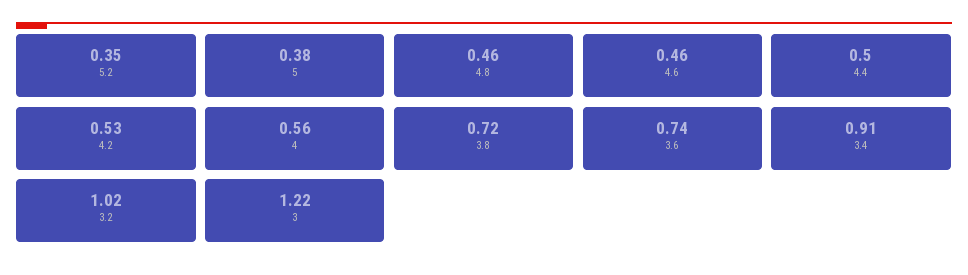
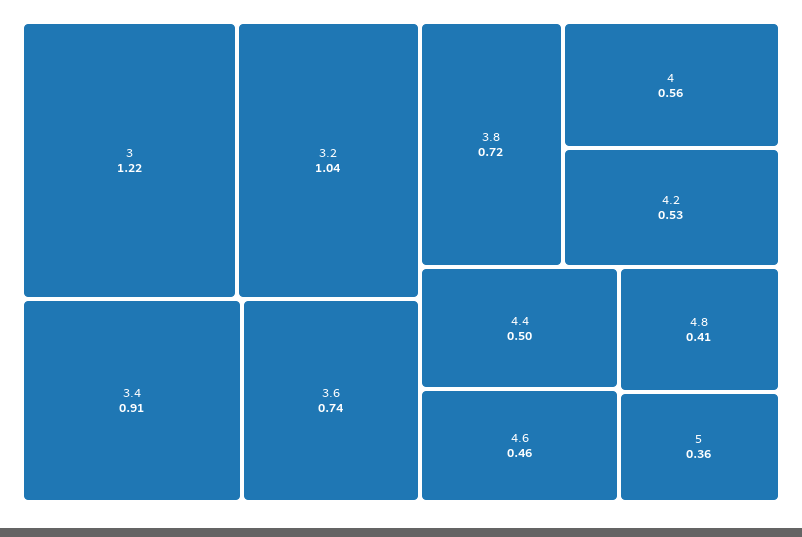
5.2: 0.35 -> none
5: 0.38 -> 0.36
4.8: 0.46 -> 0.41
3.2: 1.02 -> 1.04

